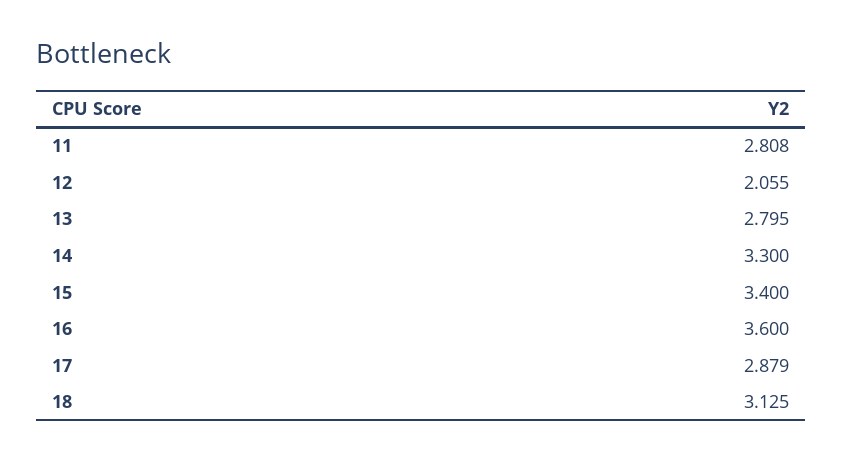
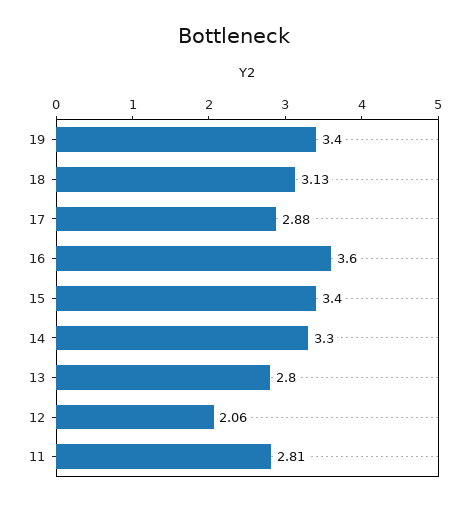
19: none -> 3.4

